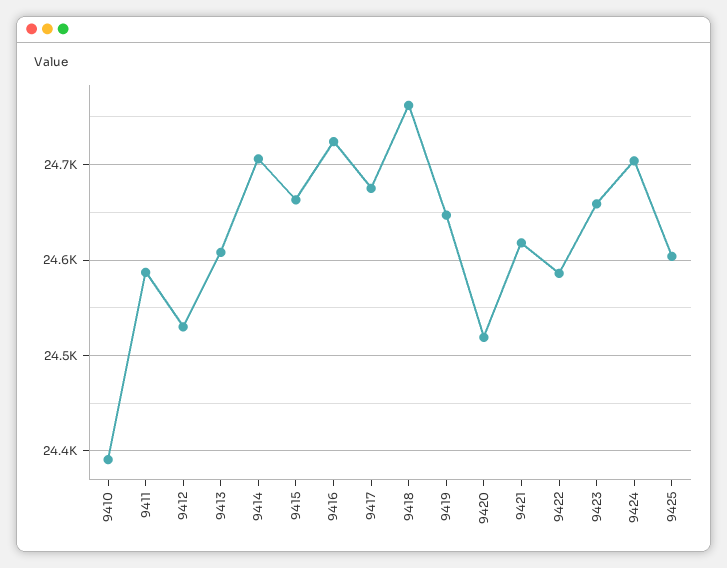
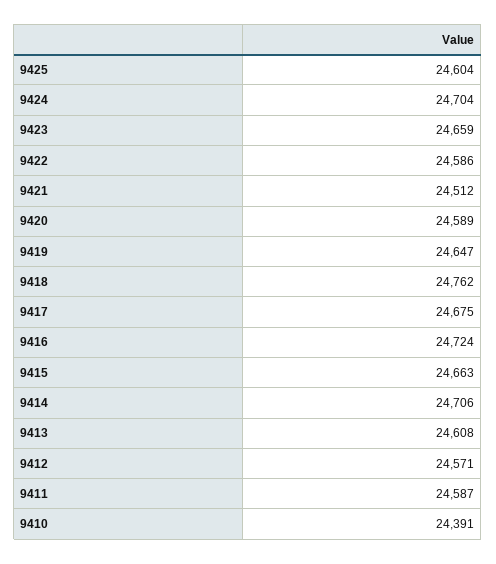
9412: 24530 -> 24571
9420: 24520 -> 24589
9421: 24620 -> 24512

